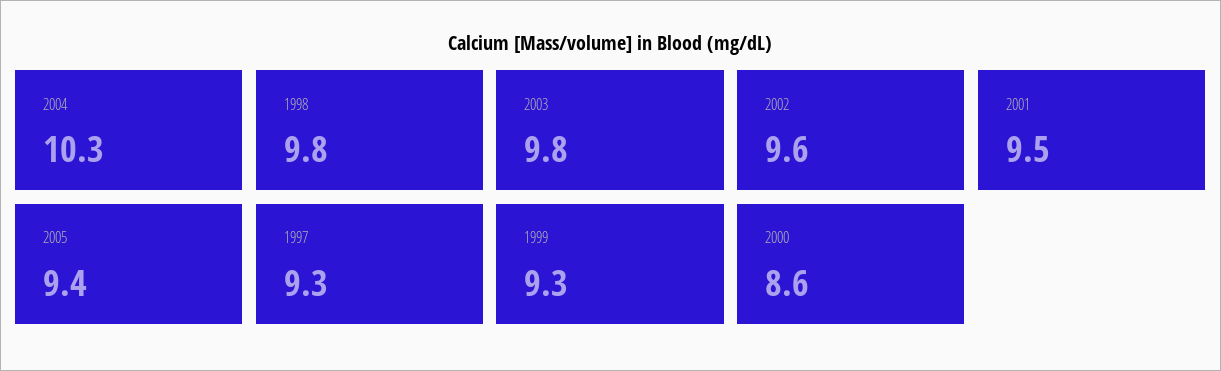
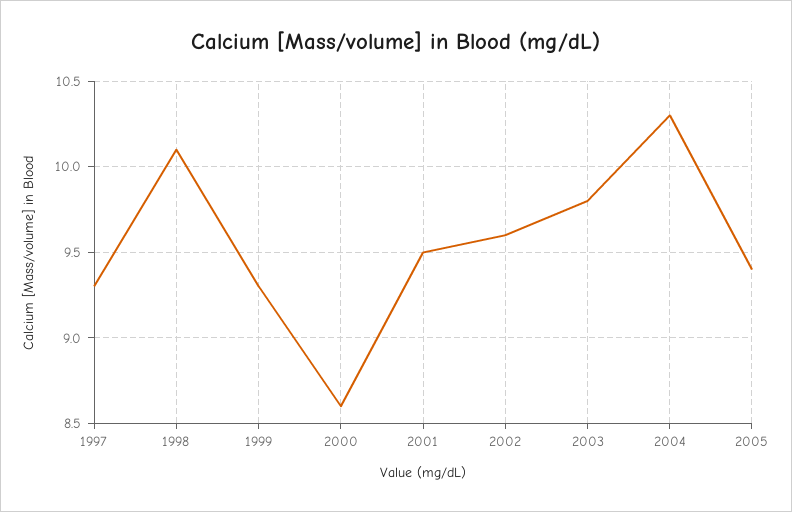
1998: 9.8 -> 10.1

